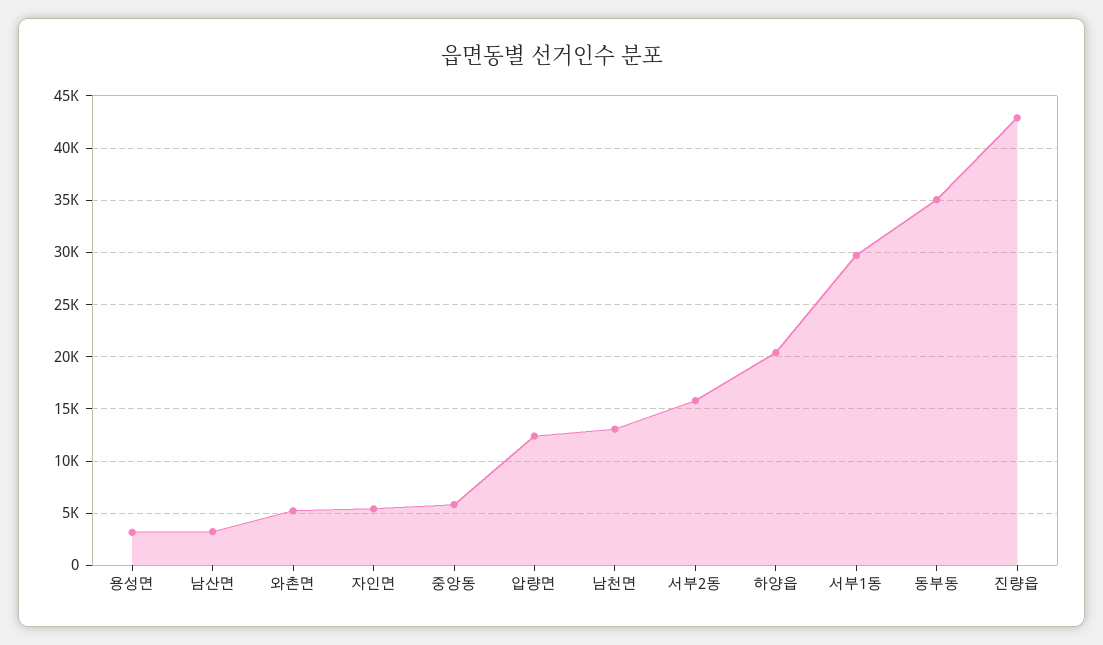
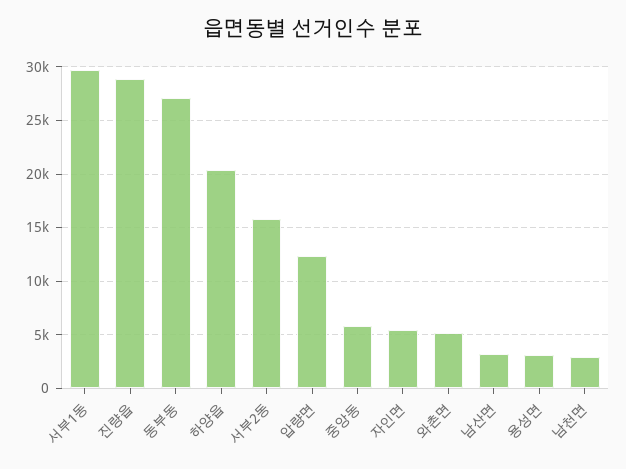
남천면: 13000 -> 3000
동부동: 35000 -> 27000
진량읍: 43000 -> 29000

